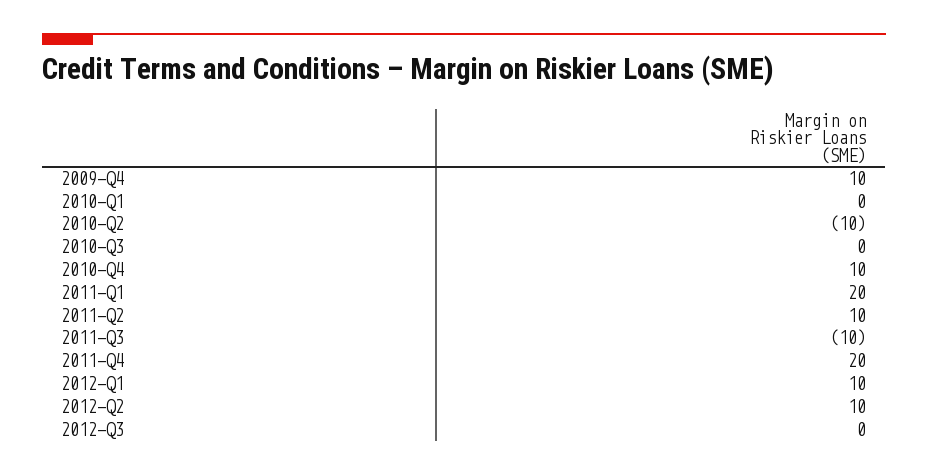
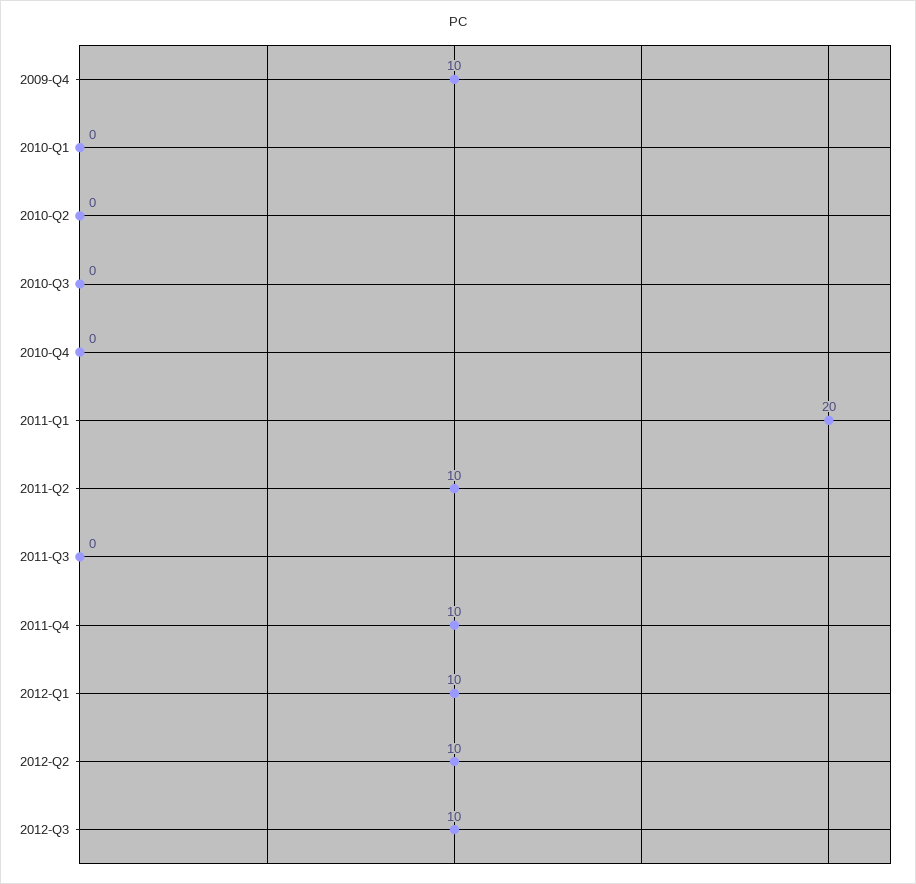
2010-Q2: -10 -> 0
2010-Q4: 10 -> 0
2011-Q3: -10 -> 0
2011-Q4: 20 -> 10
2012-Q3: 0 -> 10

